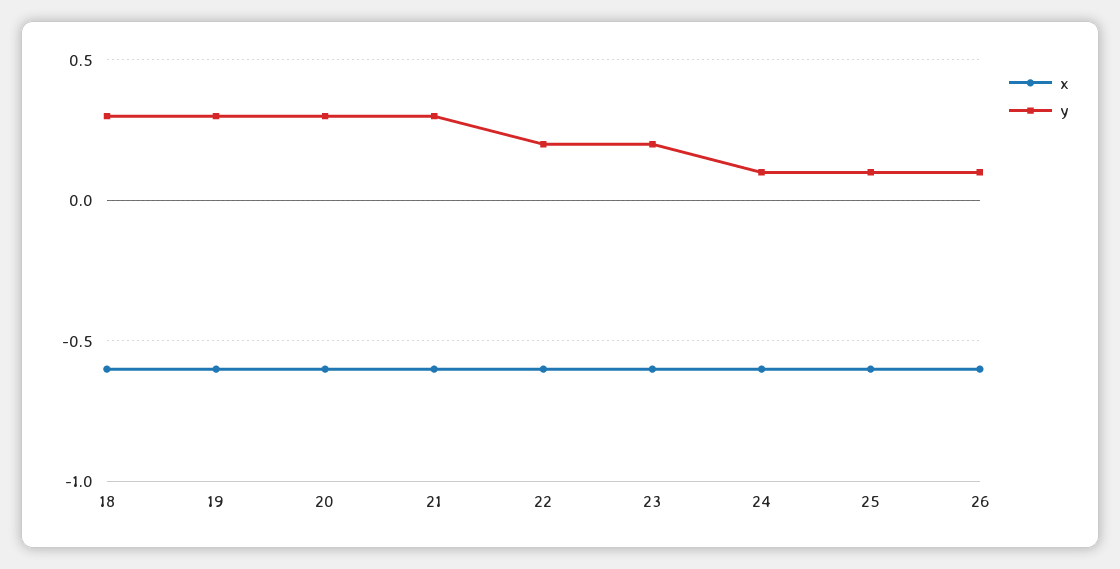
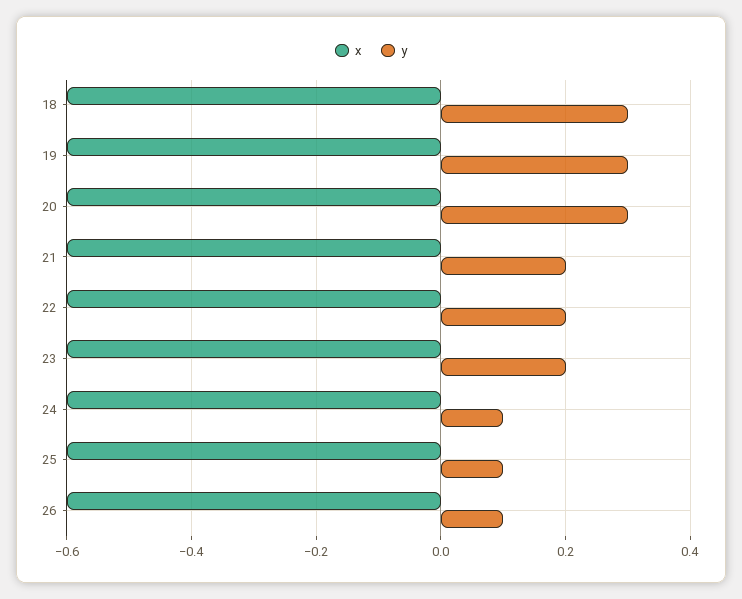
y, 21: 0.3 -> 0.2

